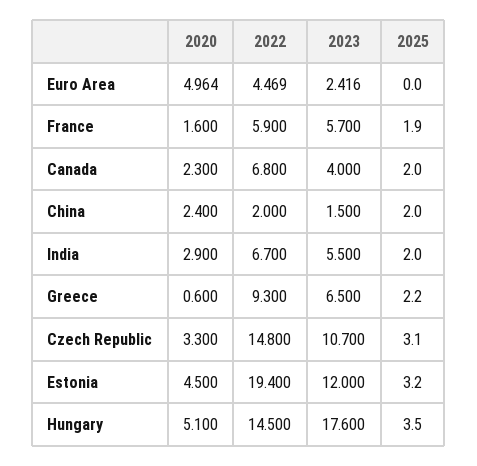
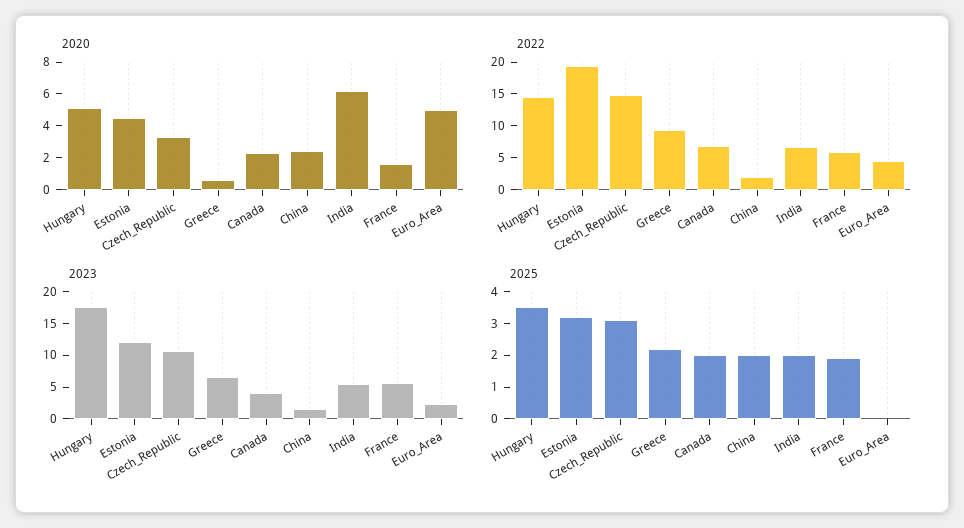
2020, India: 2.9 -> 6

